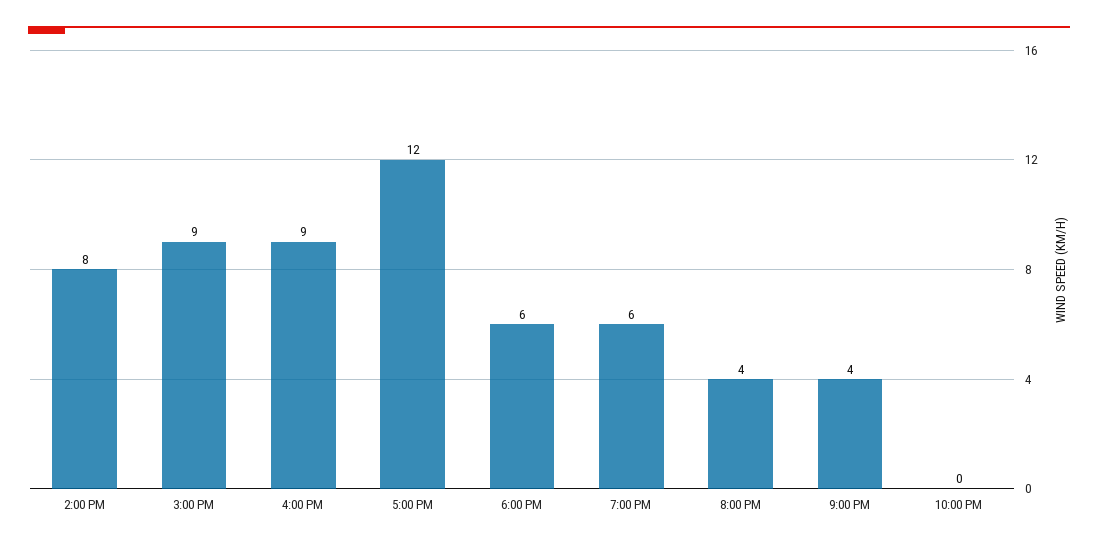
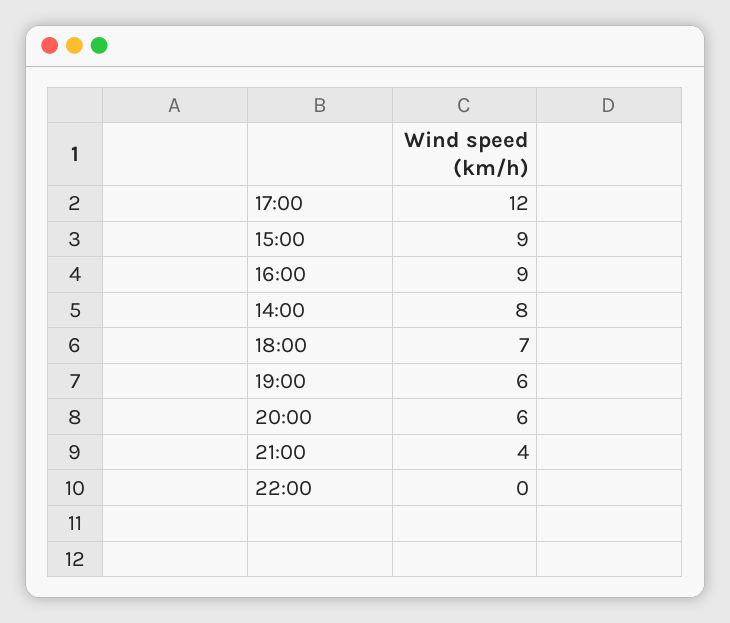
6:00 PM: 6 -> 7
8:00 PM: 4 -> 6

